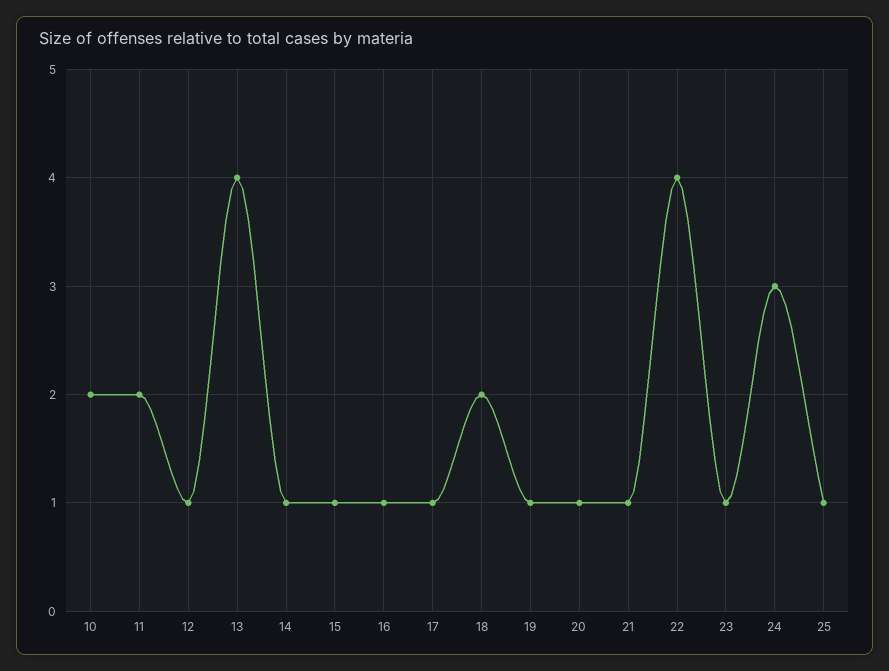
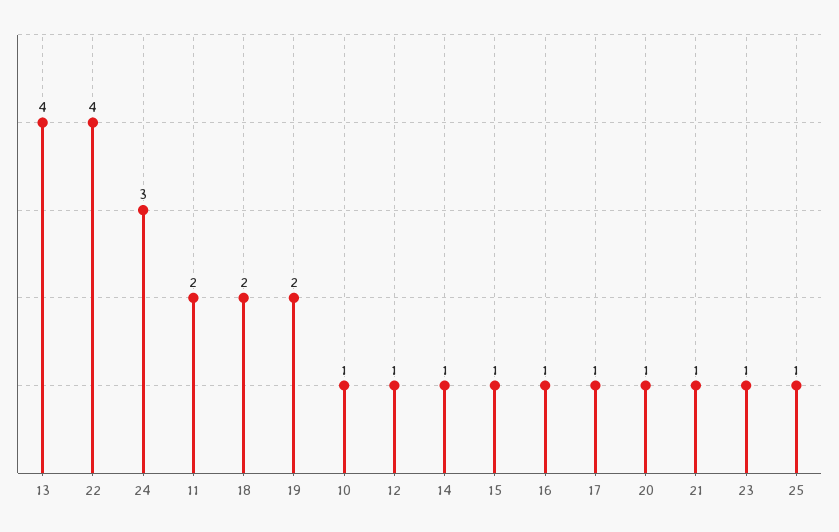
10: 2 -> 1
19: 1 -> 2

